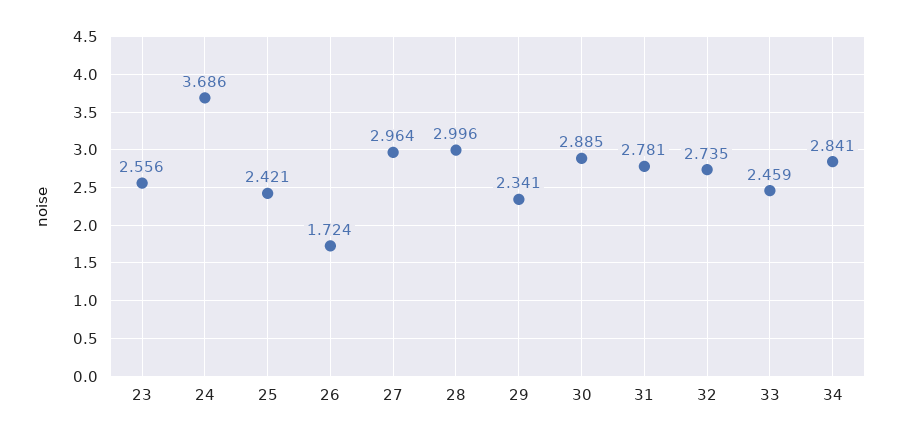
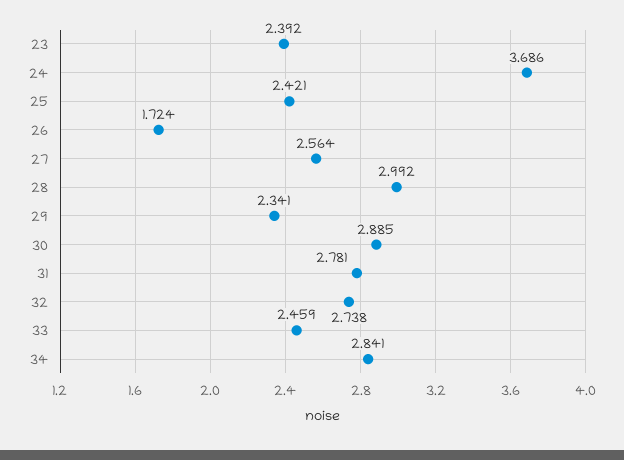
23: 2.556 -> 2.392
27: 2.964 -> 2.564
28: 2.996 -> 2.992
32: 2.735 -> 2.738

